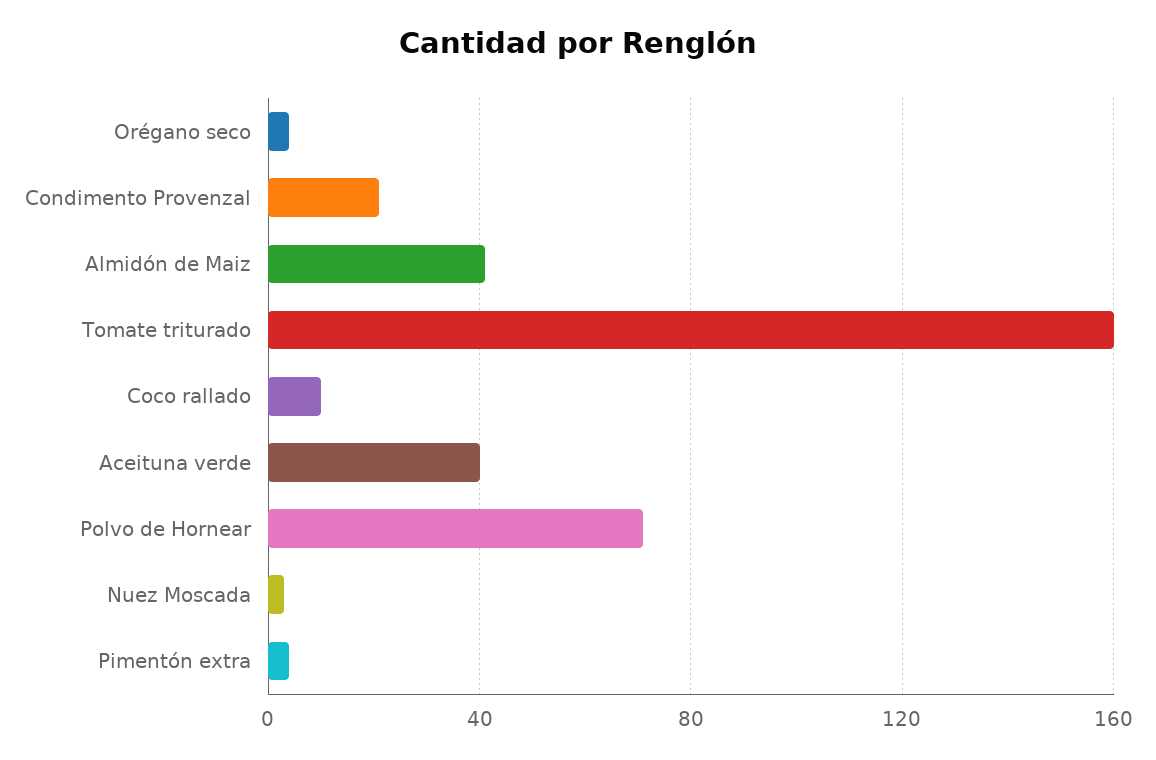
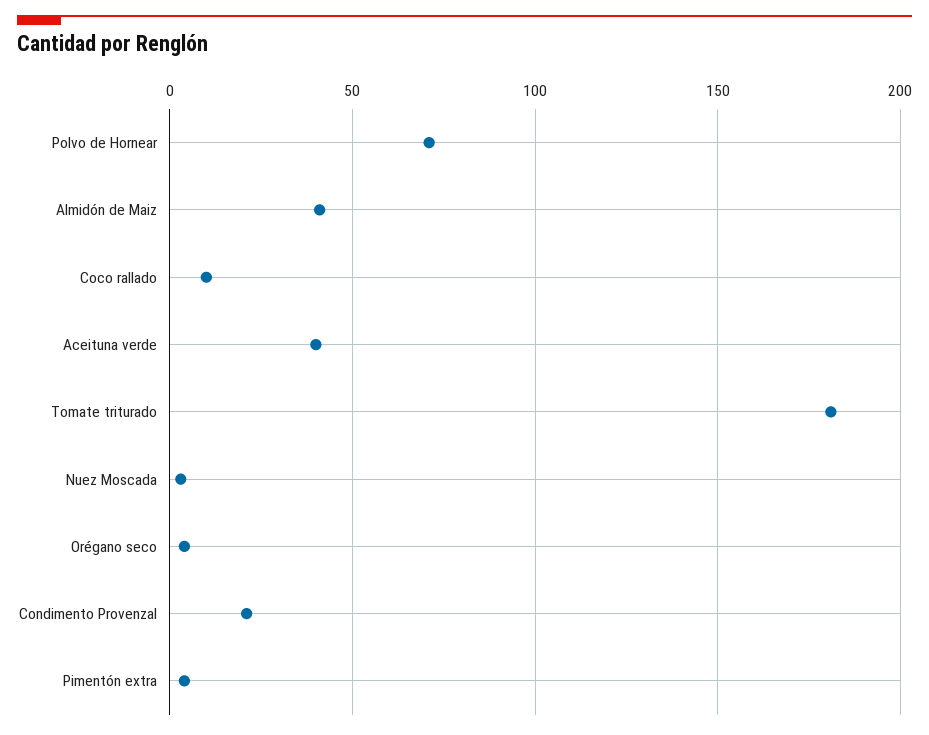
Tomate triturado: 160 -> 180

